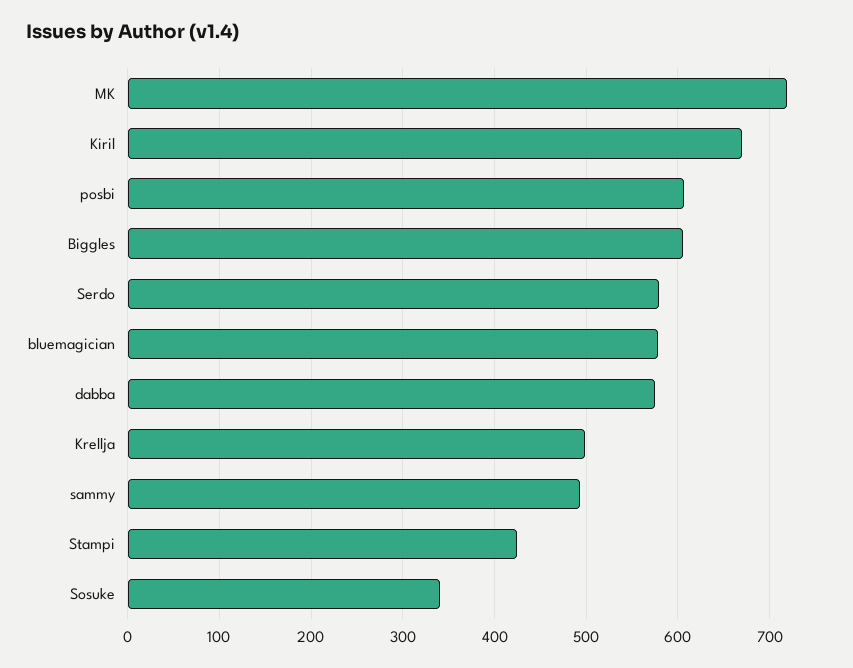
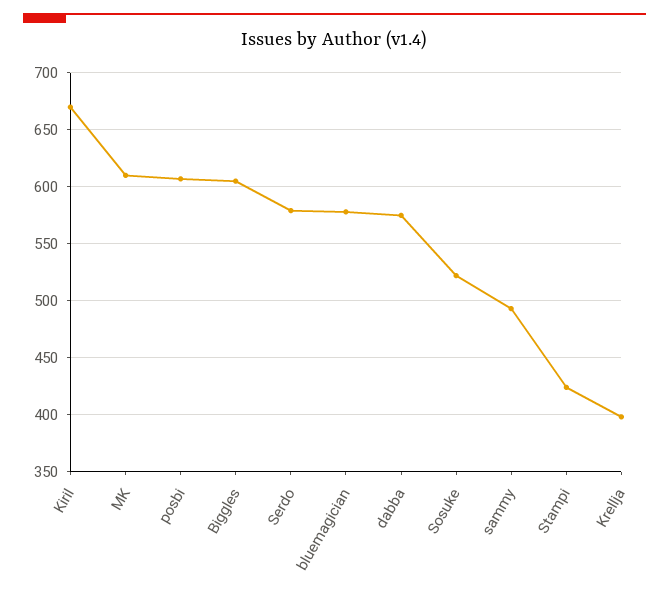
MK: 720 -> 610
Krellja: 500 -> 400
Sosuke: 340 -> 520

